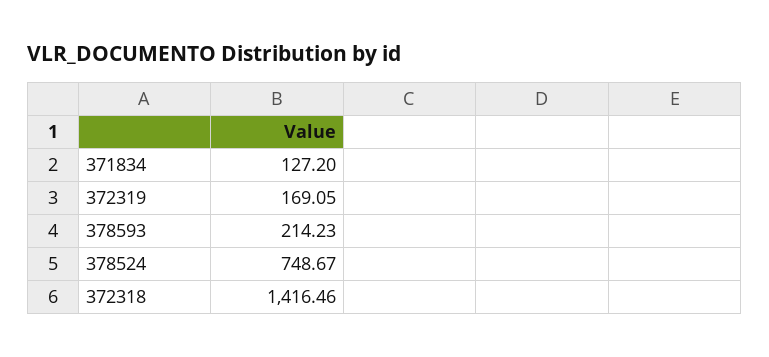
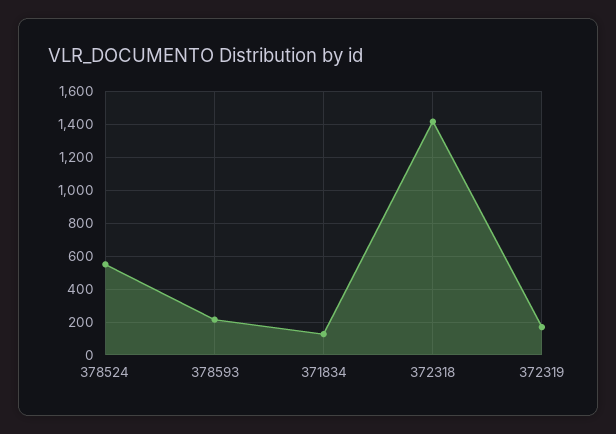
378524: 748.67 -> 550

